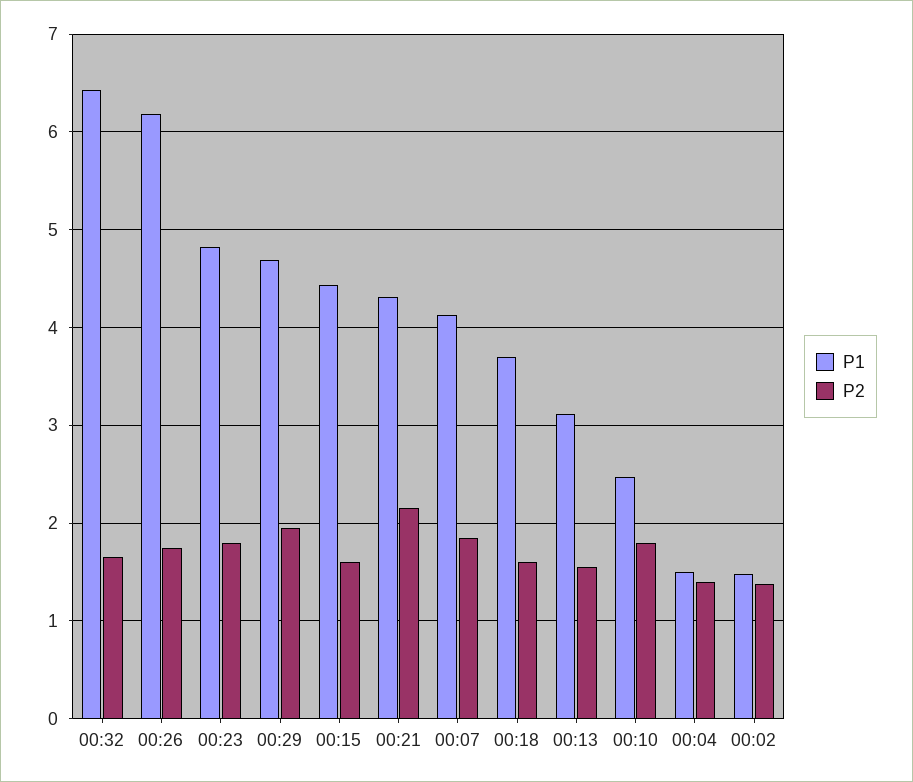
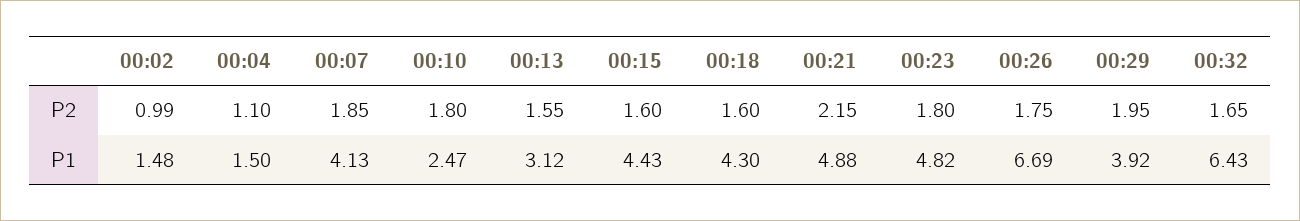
P1, 00:26: 6.2 -> 6.69
P1, 00:29: 4.7 -> 3.92
P1, 00:21: 4.3 -> 4.88
P1, 00:18: 3.7 -> 4.3
P2, 00:04: 1.4 -> 1.1
P2, 00:02: 1.4 -> 0.99

